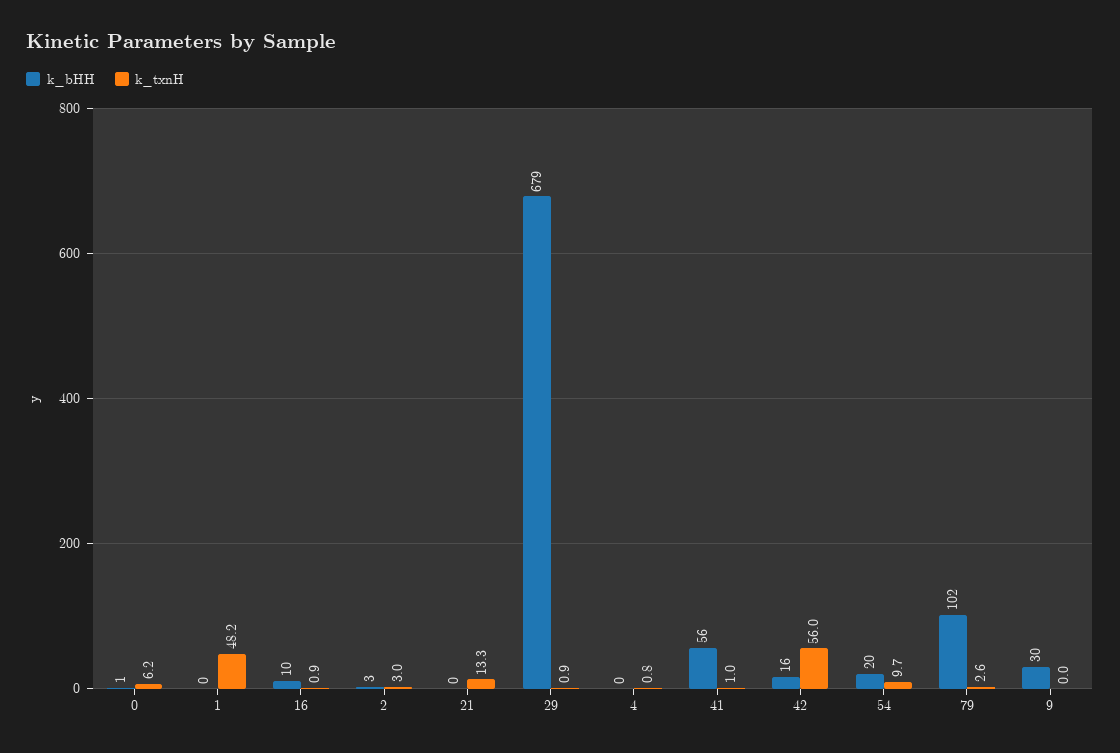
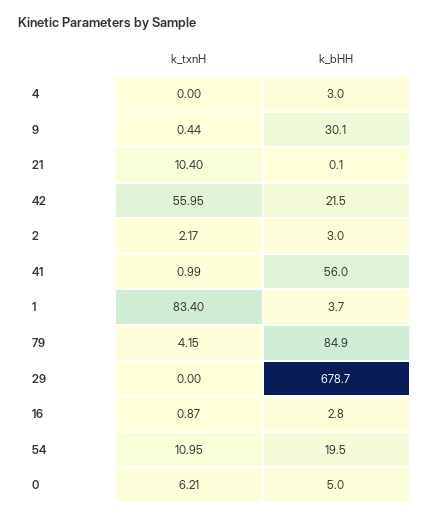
k_bHH, 0: 1 -> 5
k_bHH, 1: 0 -> 3.7
k_txnH, 1: 48.2 -> 83.4
k_bHH, 16: 10 -> 2.8
k_txnH, 2: 3 -> 2.17
k_txnH, 21: 13.3 -> 10.4
k_txnH, 29: 0.9 -> 0
k_bHH, 4: 0 -> 3
k_txnH, 4: 0.8 -> 0
k_bHH, 42: 16 -> 21.5
k_txnH, 54: 9.7 -> 10.95
k_bHH, 79: 102 -> 84.9
k_txnH, 79: 2.6 -> 4.15
k_txnH, 9: 0 -> 0.44

